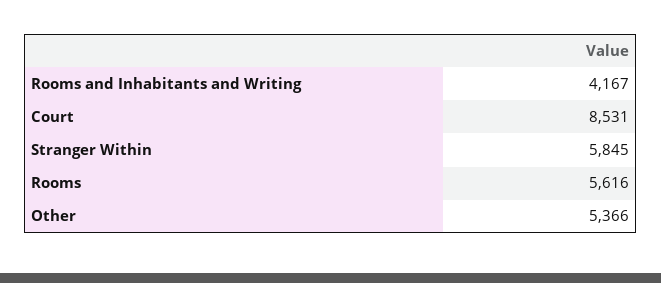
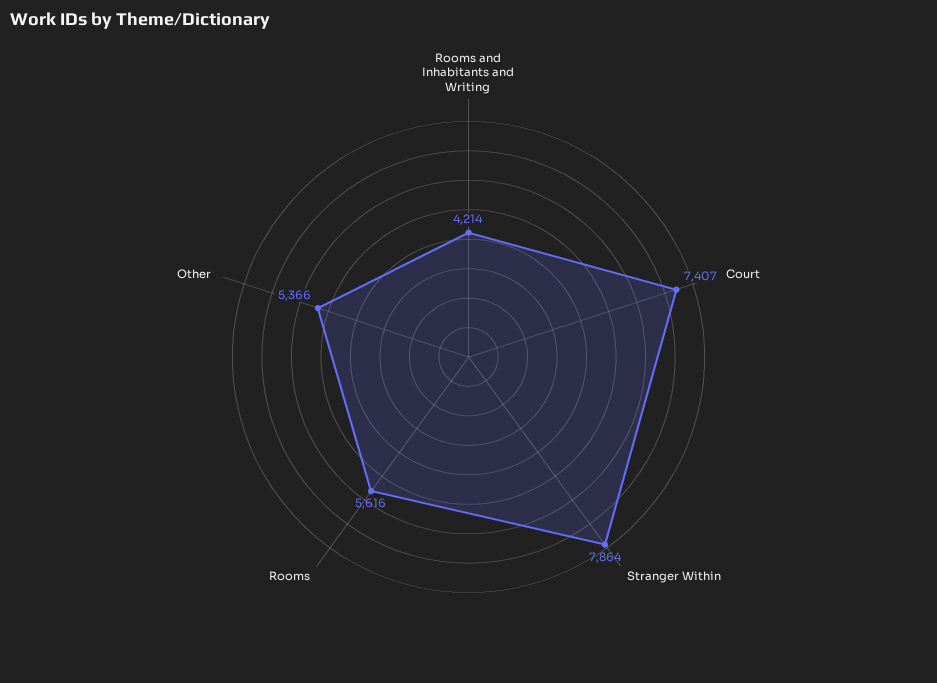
Rooms and Inhabitants and Writing: 4167 -> 4214
Court: 8531 -> 7407
Stranger Within: 5845 -> 7864

